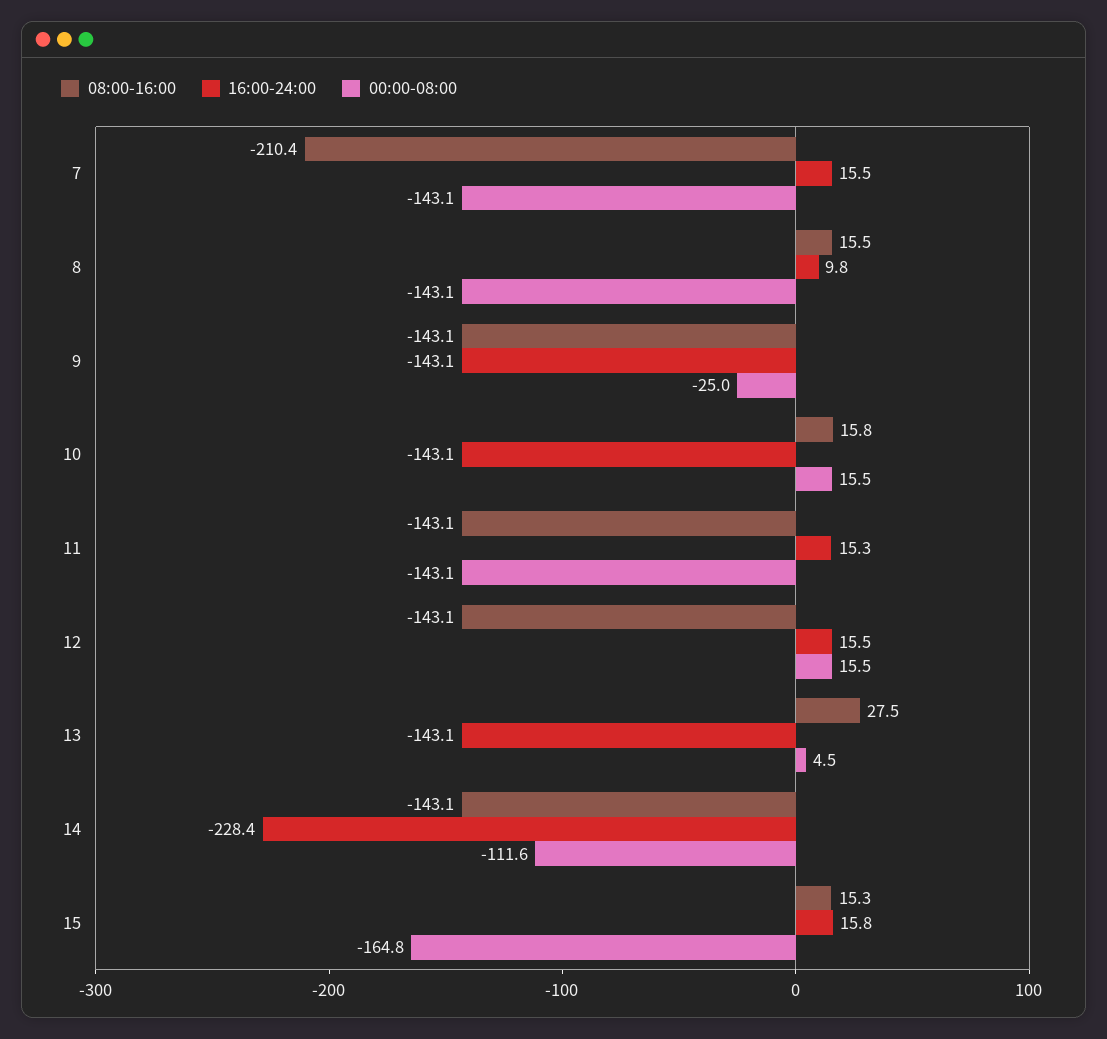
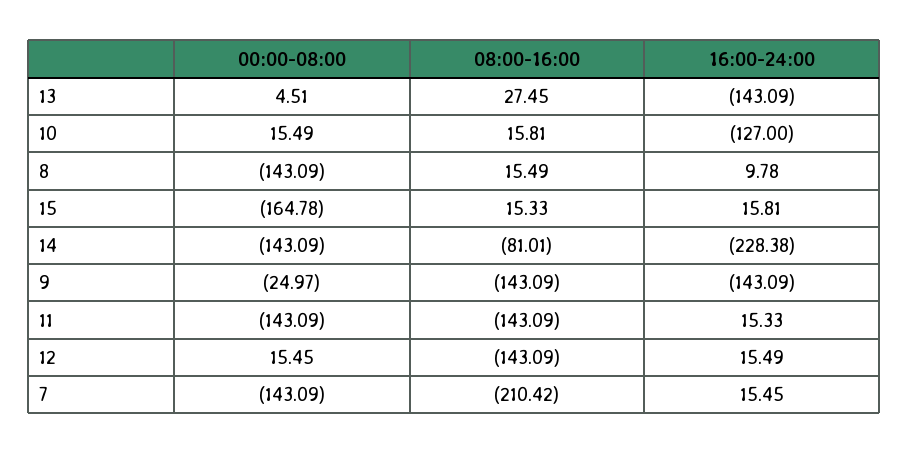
16:00-24:00, 10: -143.1 -> -127
08:00-16:00, 14: -143.1 -> -81.01
00:00-08:00, 14: -111.6 -> -143.09

